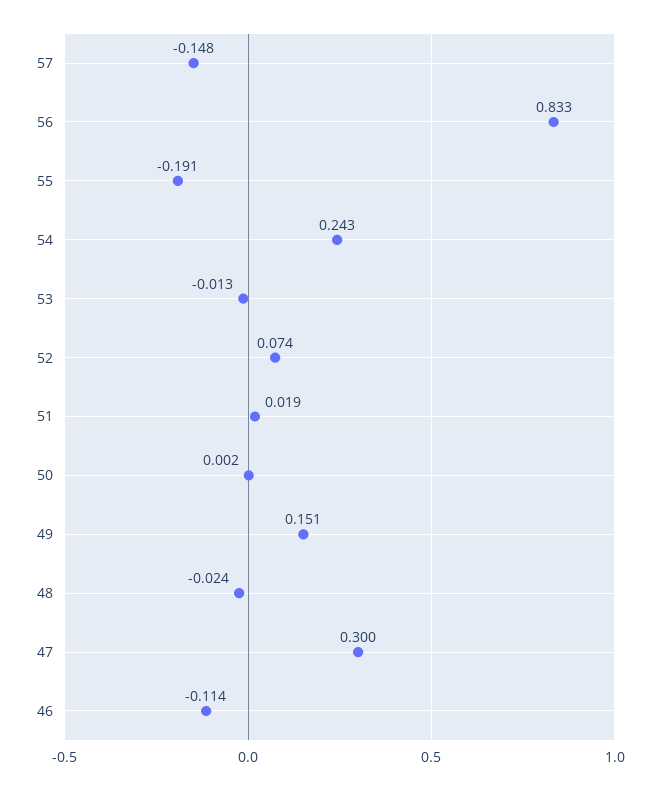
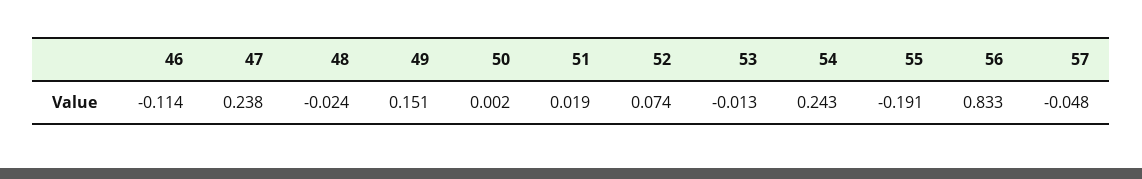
57: -0.148 -> -0.048
47: 0.3 -> 0.238

